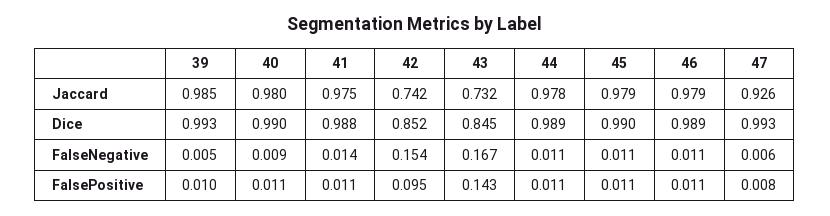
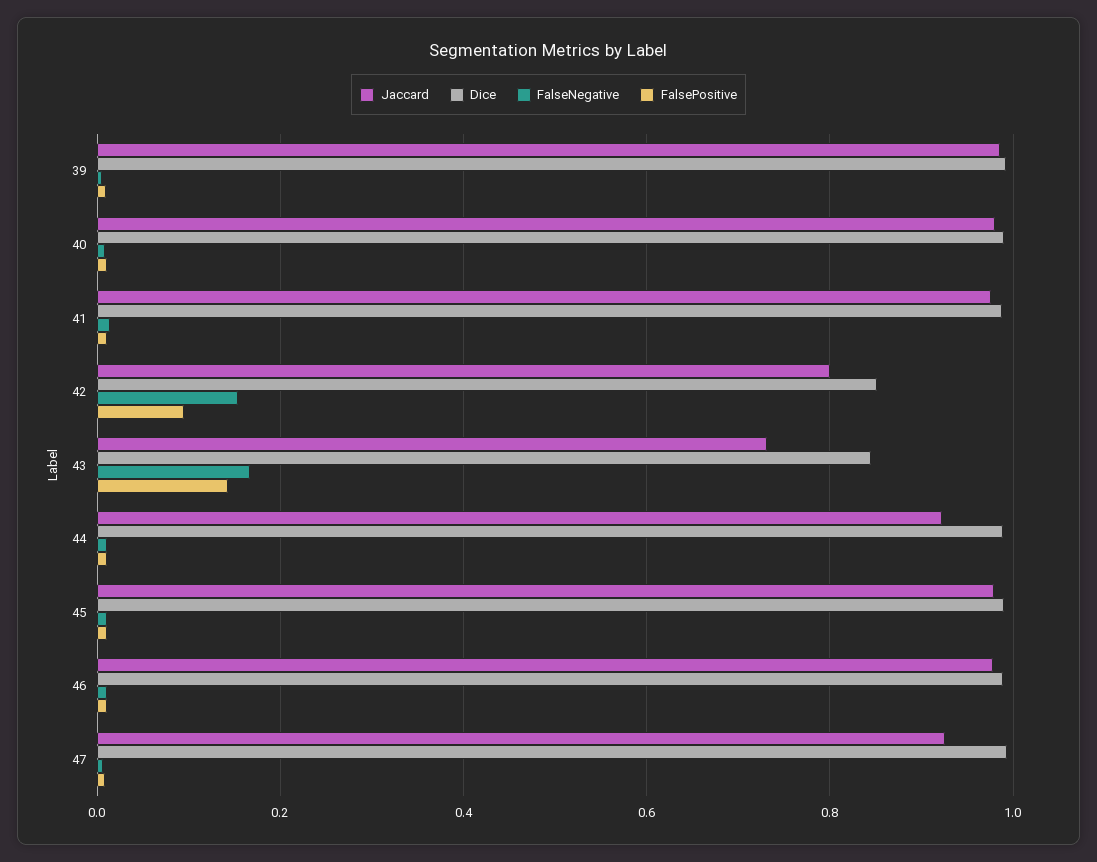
Jaccard, 42: 0.742 -> 0.8
Jaccard, 44: 0.978 -> 0.92

